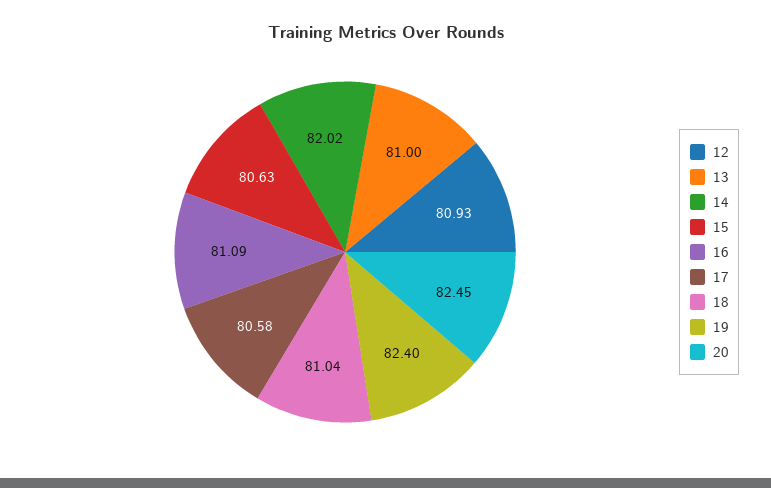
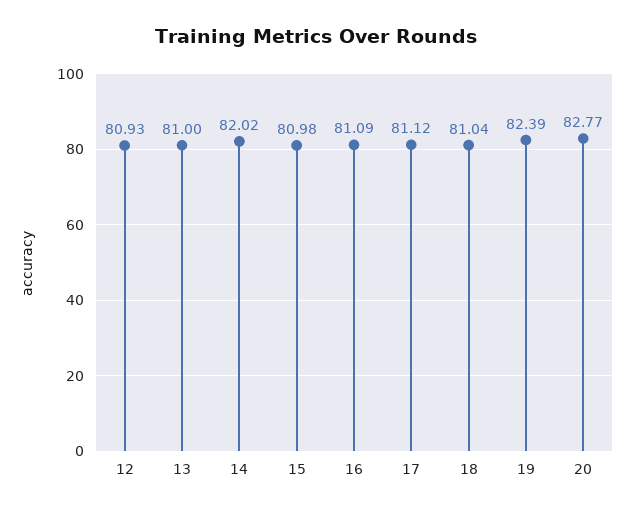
15: 80.63 -> 80.98
17: 80.58 -> 81.12
19: 82.4 -> 82.39
20: 82.45 -> 82.77

